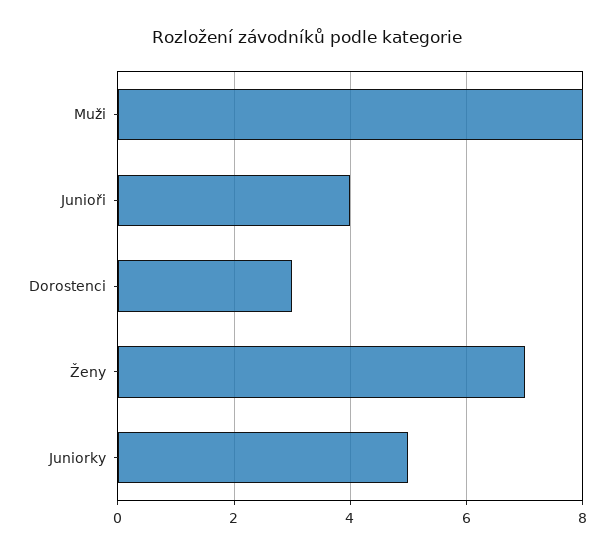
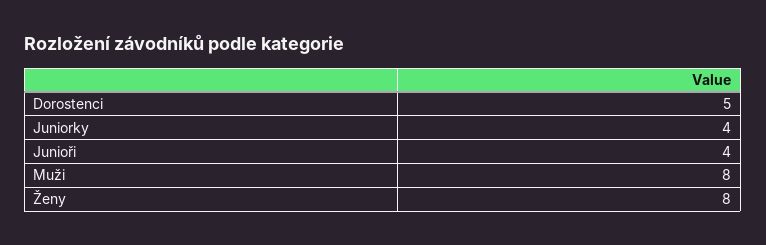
Dorostenci: 3 -> 5
Ženy: 7 -> 8
Juniorky: 5 -> 4

